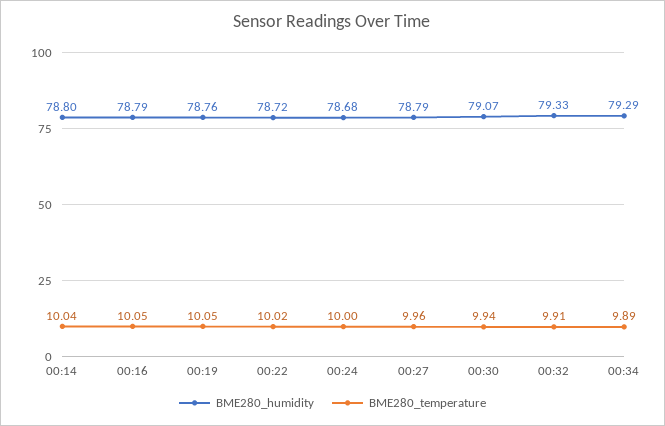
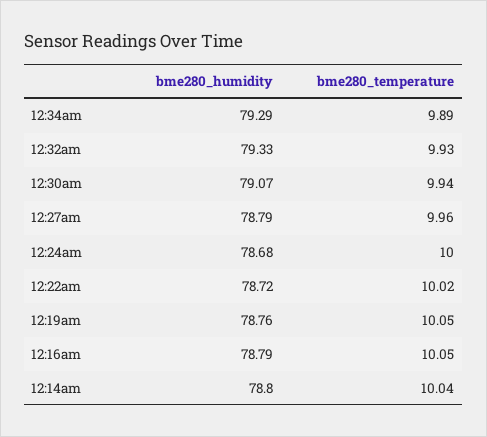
BME280_temperature, 00:32: 9.91 -> 9.93

